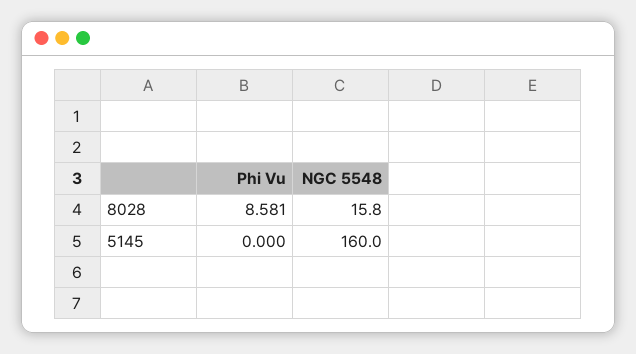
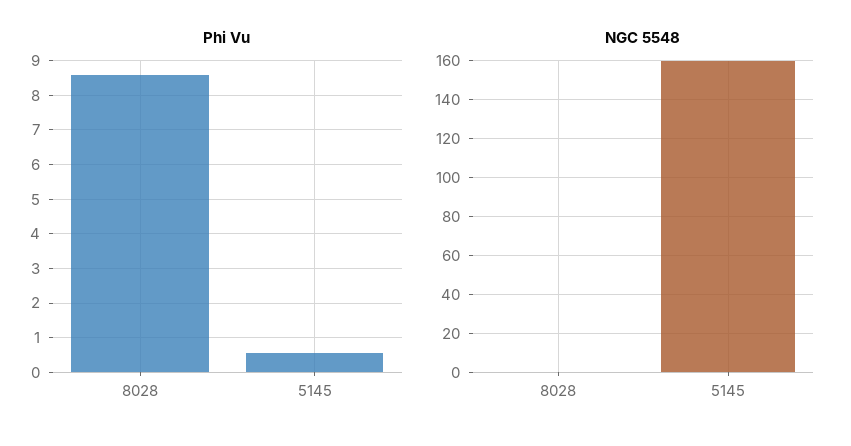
NGC 5548, 8028: 15.8 -> 0
Phi Vu, 5145: 0 -> 0.6

